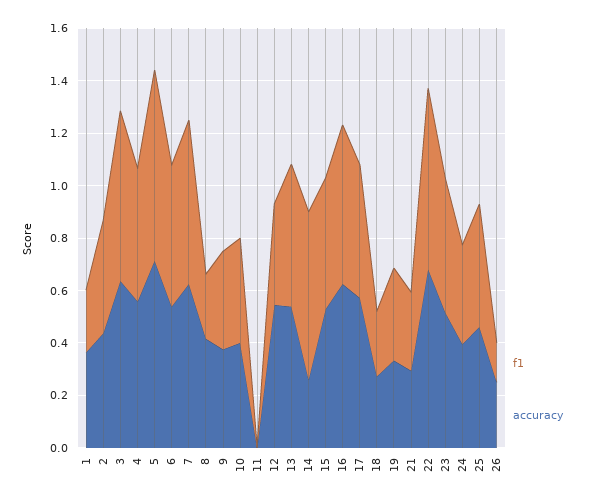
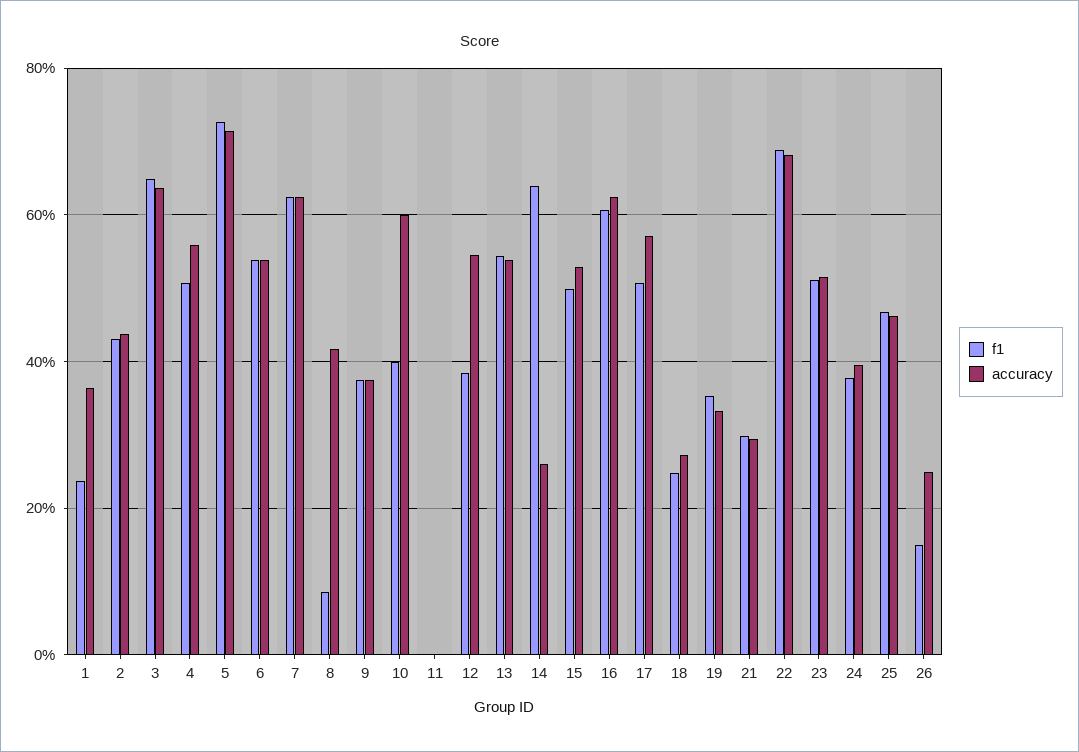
f1, 8: 0.25 -> 0.08
accuracy, 10: 0.4 -> 0.6

